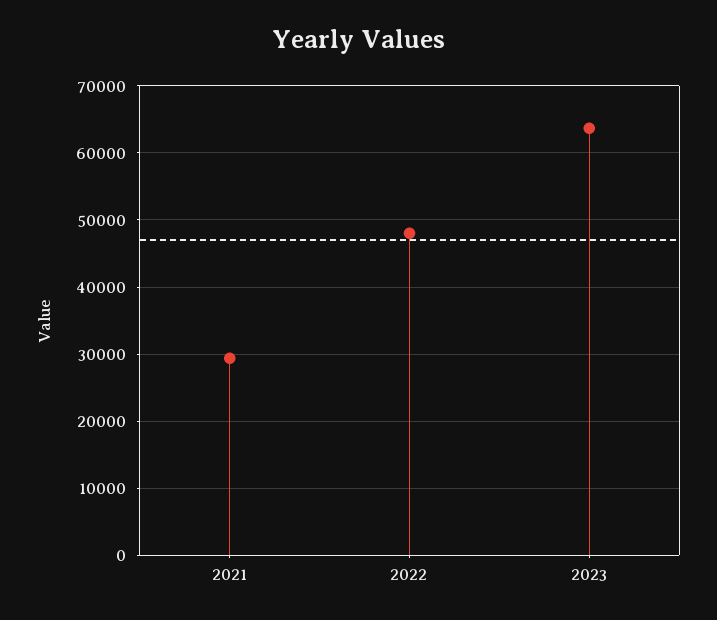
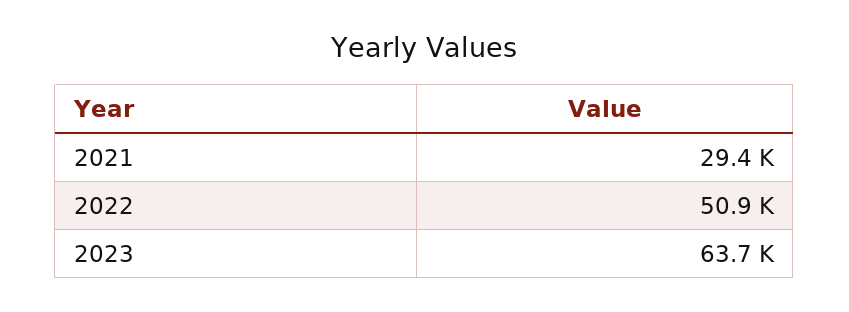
2022: 48000 -> 50900

